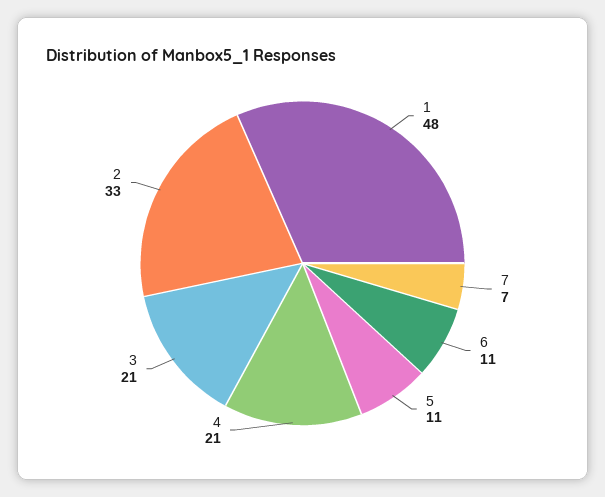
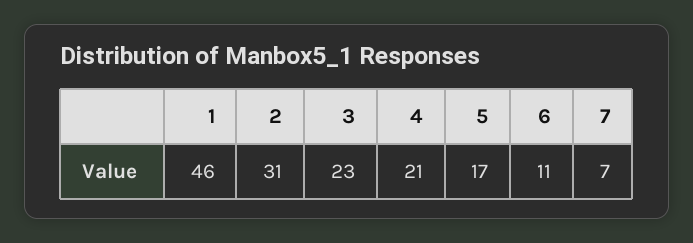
1: 48 -> 46
5: 11 -> 17
3: 21 -> 23
2: 33 -> 31

